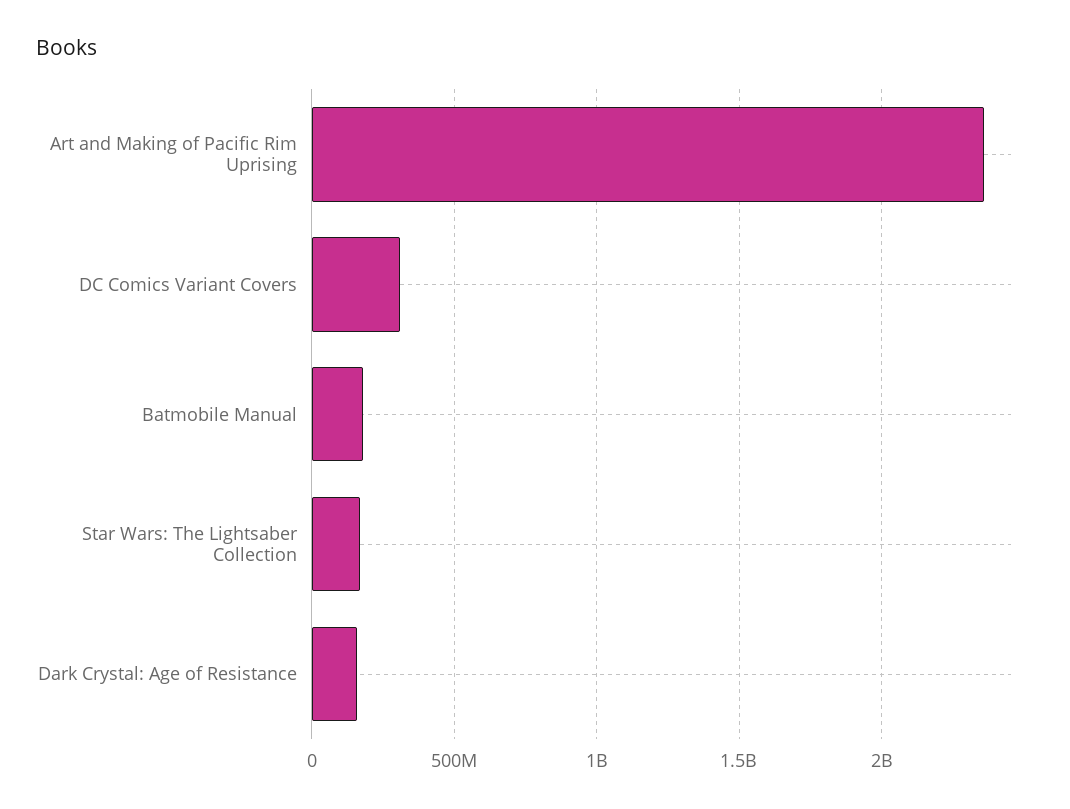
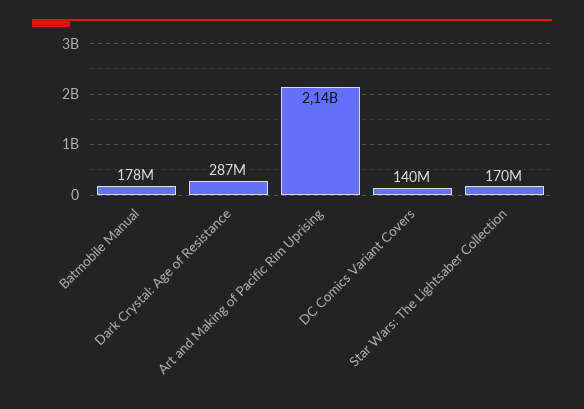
Art and Making of Pacific Rim Uprising: 2350000000 -> 2140000000
DC Comics Variant Covers: 300000000 -> 140000000
Dark Crystal: Age of Resistance: 150000000 -> 287000000

